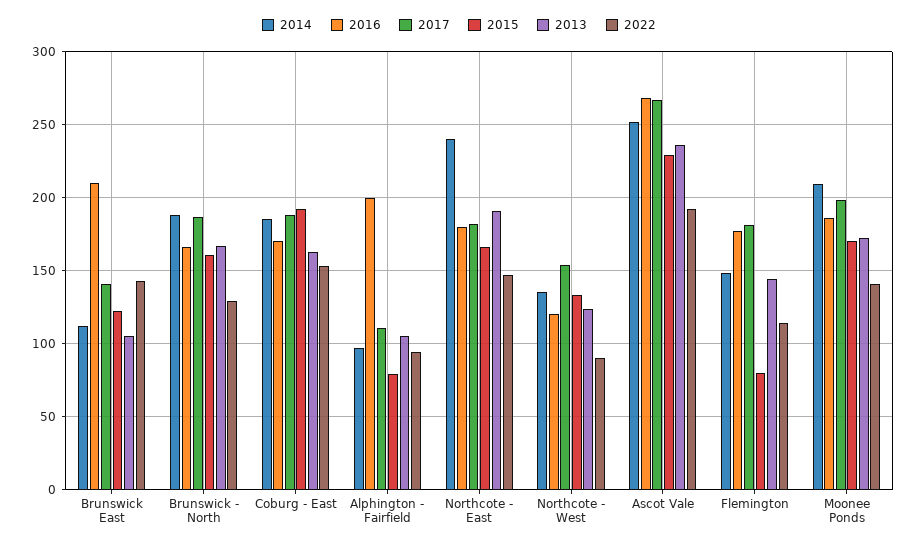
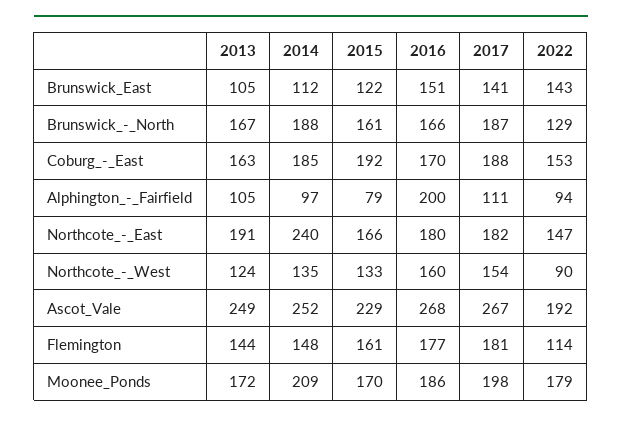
2016, Brunswick East: 210 -> 151
2016, Northcote - West: 120 -> 160
2013, Ascot Vale: 235 -> 249
2015, Flemington: 80 -> 161
2022, Moonee Ponds: 140 -> 179

